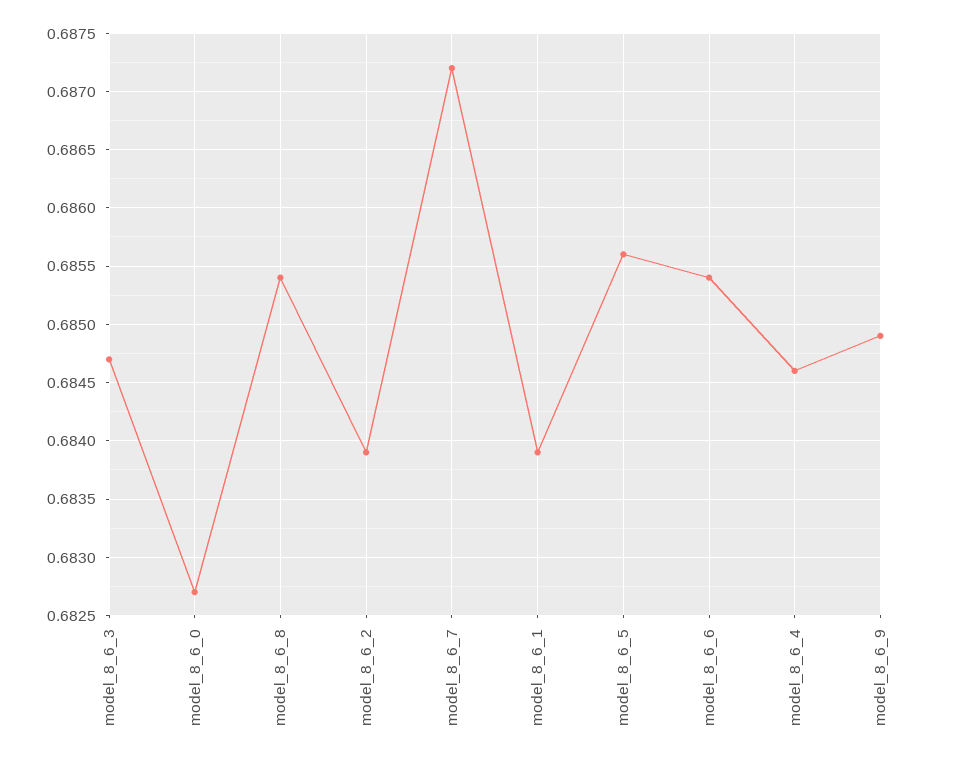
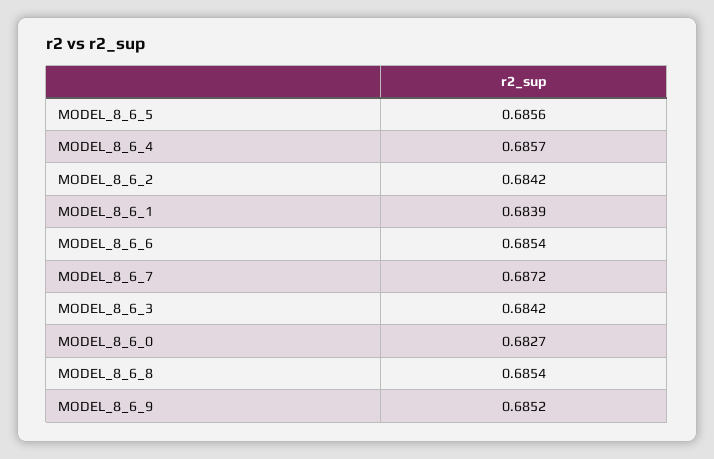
model_8_6_3: 0.6847 -> 0.6842
model_8_6_2: 0.6839 -> 0.6842
model_8_6_4: 0.6846 -> 0.6857
model_8_6_9: 0.6849 -> 0.6852

